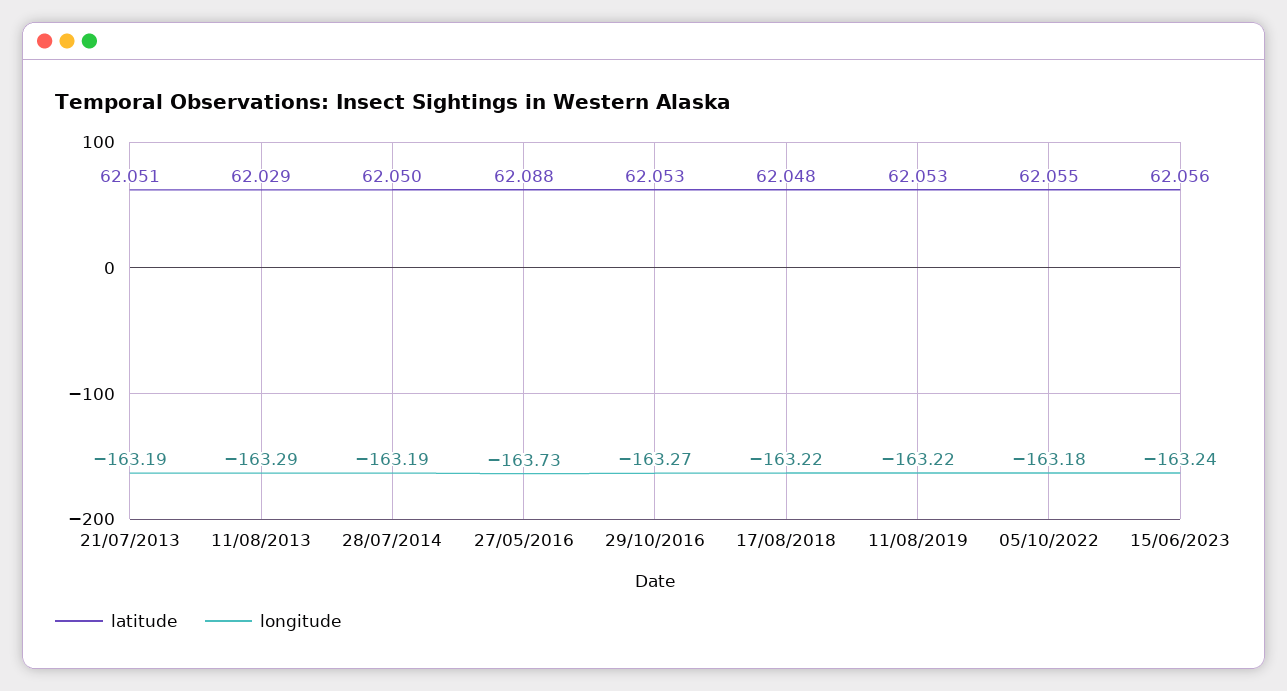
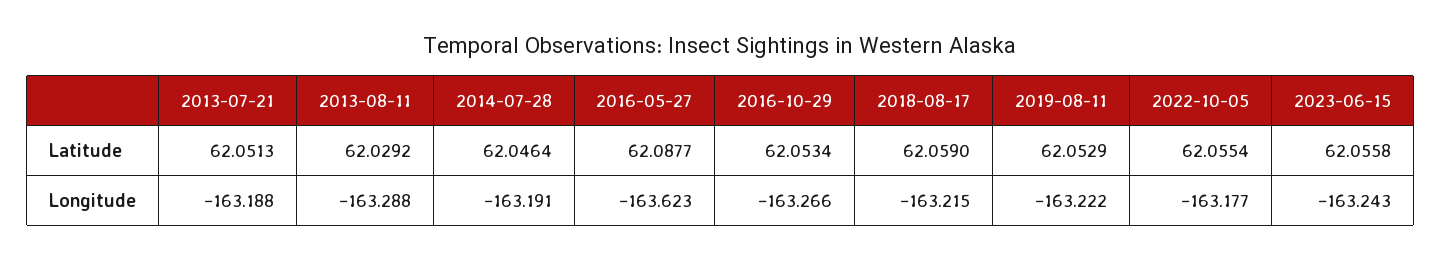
latitude, 28/07/2014: 62.05 -> 62.0464
longitude, 27/05/2016: -163.73 -> -163.623
latitude, 17/08/2018: 62.048 -> 62.059

